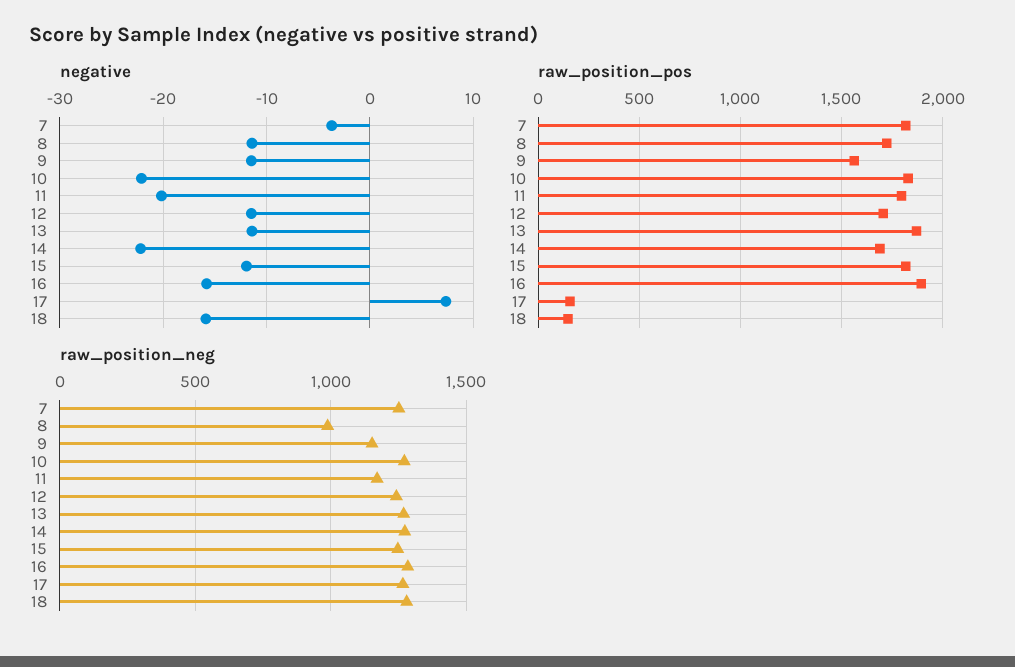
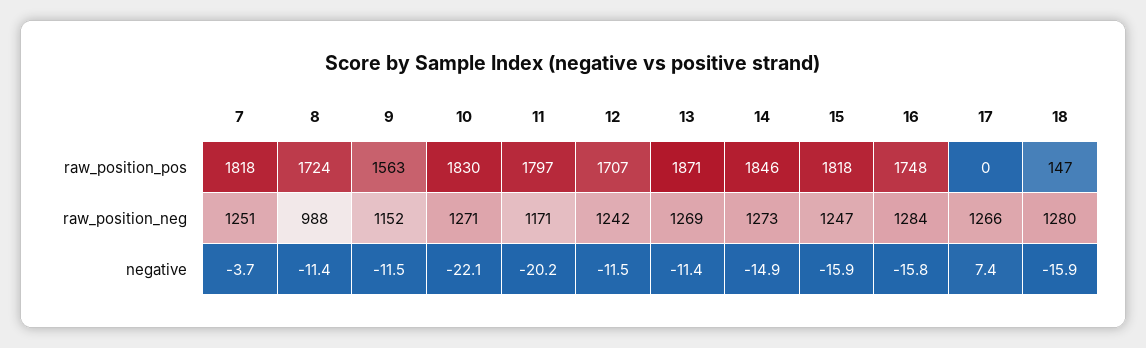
negative, 14: -22 -> -14.9
negative, 15: -12 -> -15.9
raw_position_pos, 14: 1700 -> 1846
raw_position_pos, 16: 1900 -> 1748
raw_position_pos, 17: 150 -> 0

